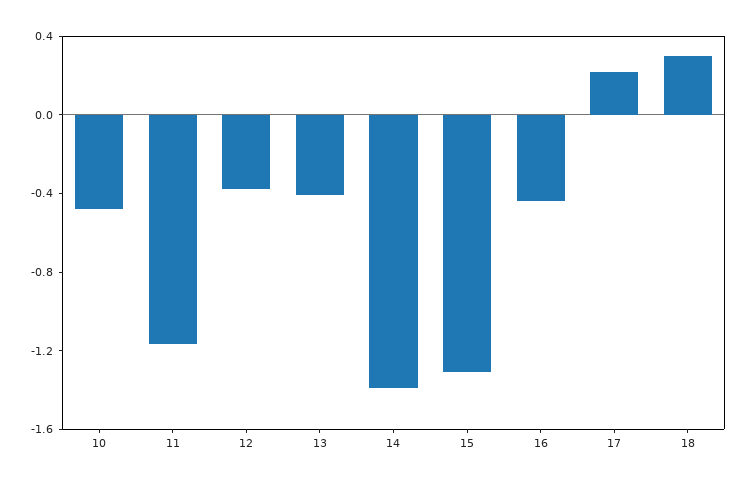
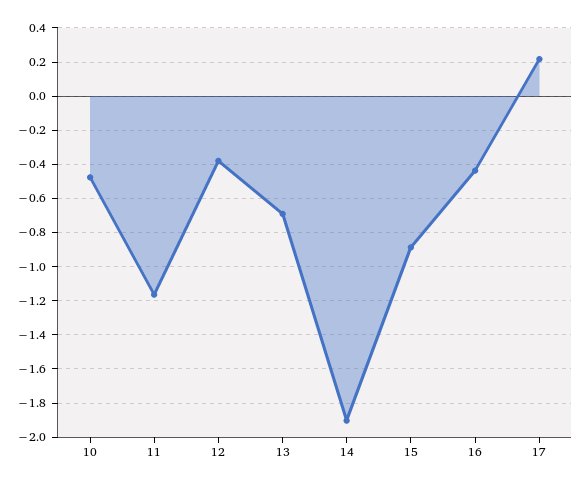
13: -0.4 -> -0.7
14: -1.4 -> -1.9
15: -1.3 -> -0.9
18: 0.3 -> none

